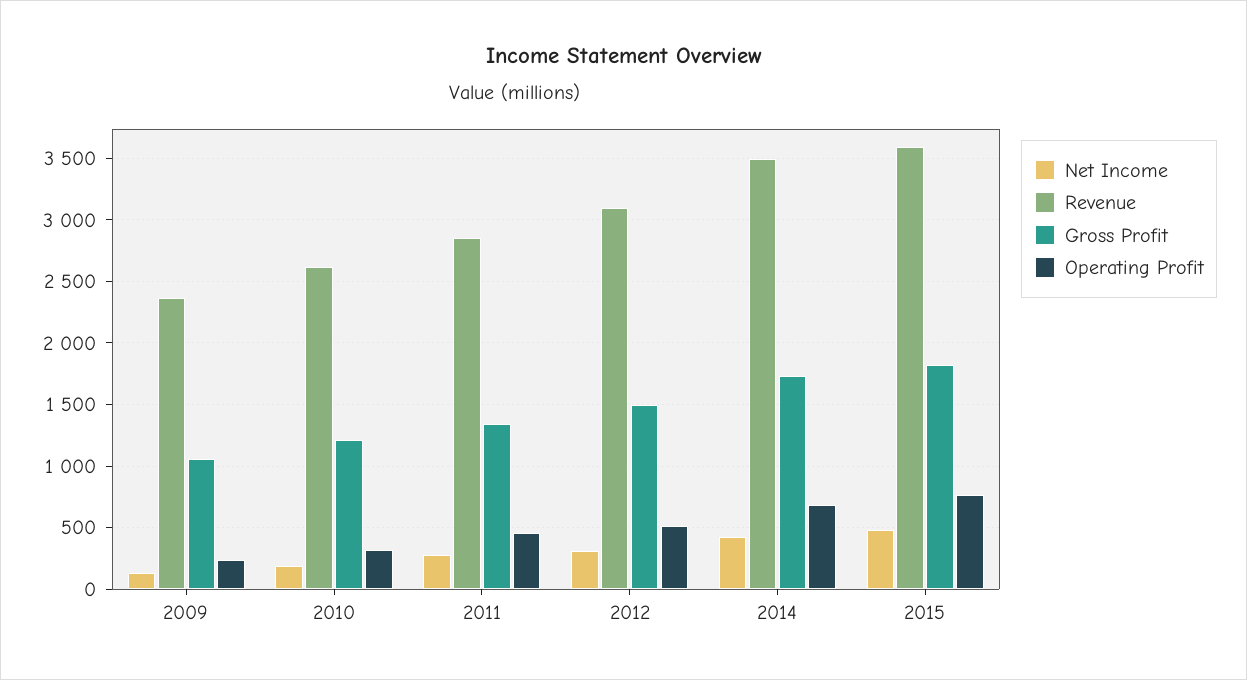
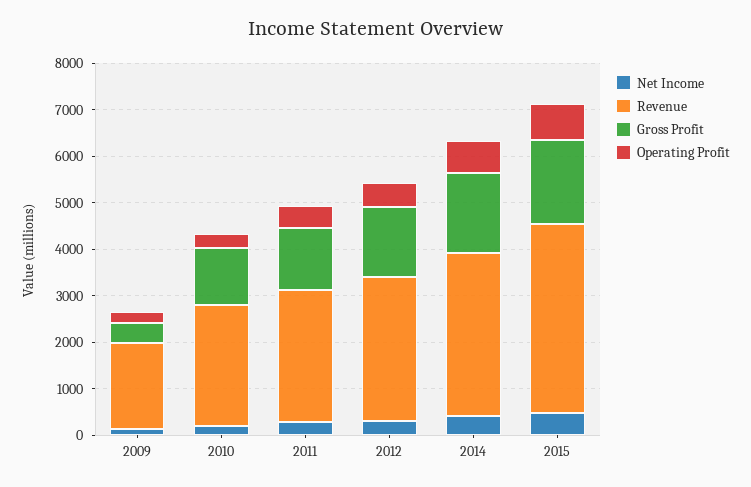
Revenue, 2009: 2350 -> 1800
Gross Profit, 2009: 1050 -> 400
Revenue, 2015: 3600 -> 4000

